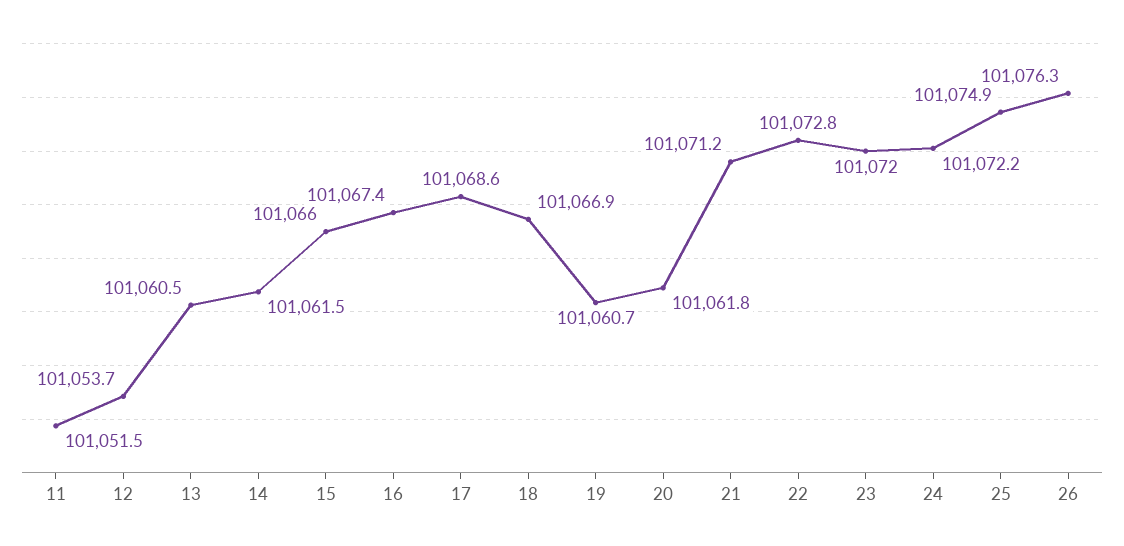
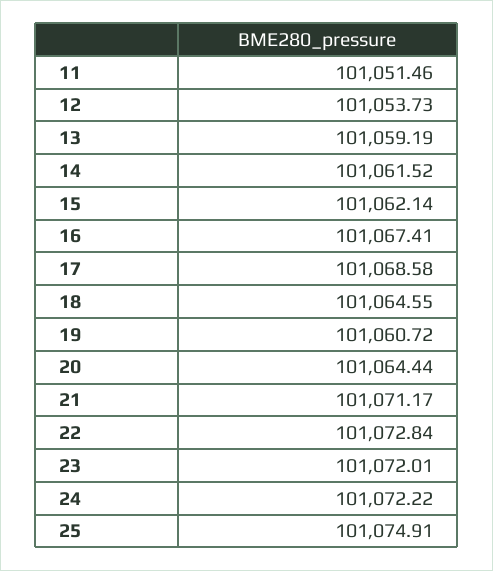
13: 101060.5 -> 101059.19
15: 101066 -> 101062.14
18: 101066.9 -> 101064.55
20: 101061.8 -> 101064.44
26: 101076.3 -> none

